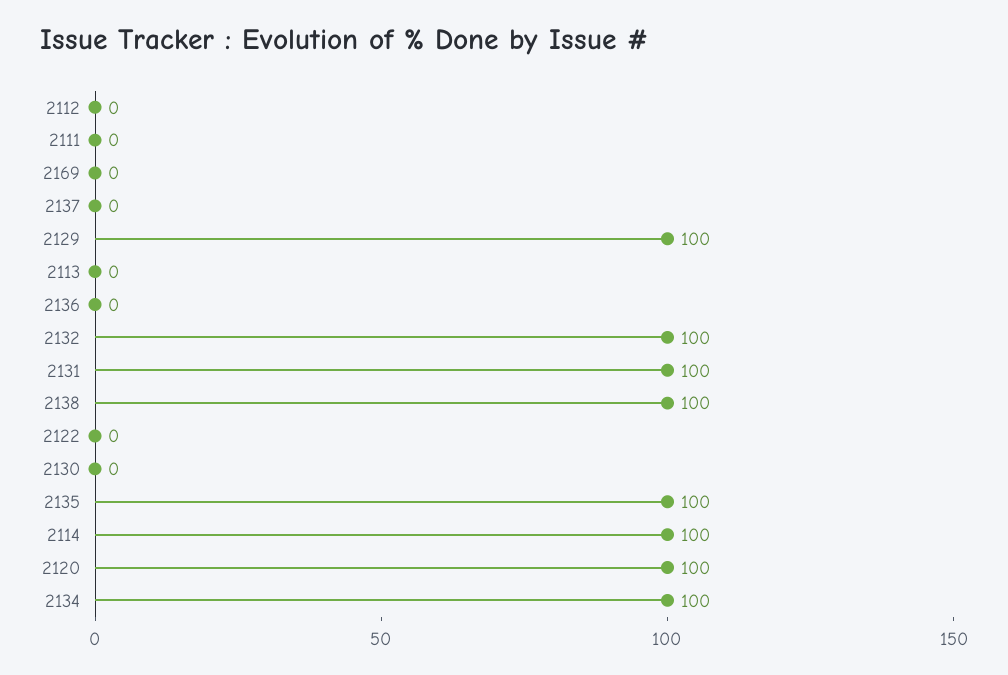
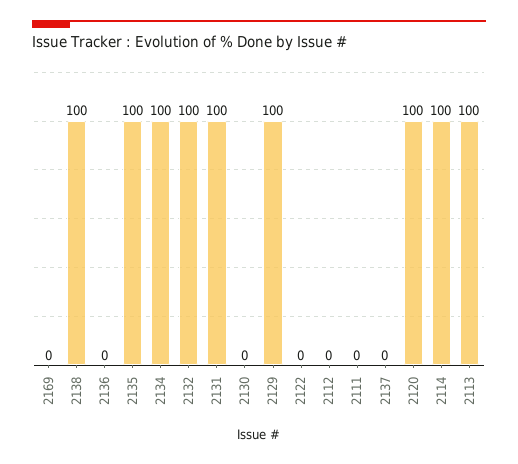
2113: 0 -> 100

